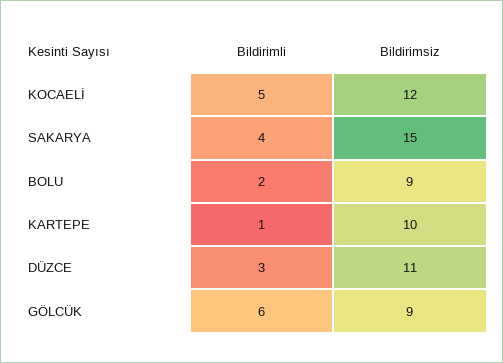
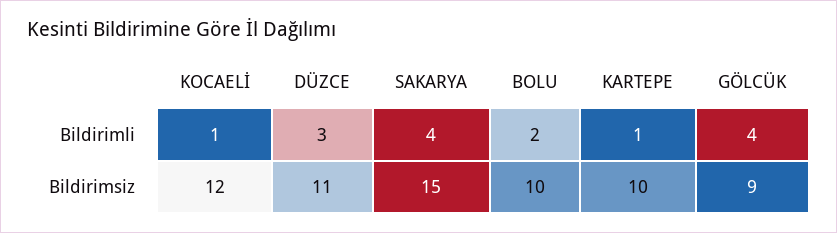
Bildirimli, KOCAELİ: 5 -> 1
Bildirimsiz, BOLU: 9 -> 10
Bildirimli, GÖLCÜK: 6 -> 4

